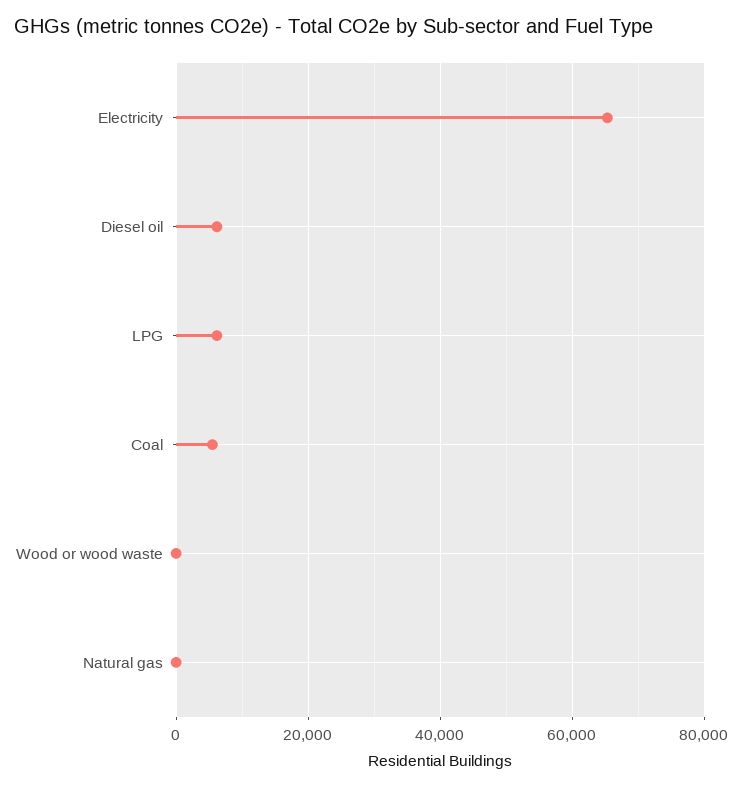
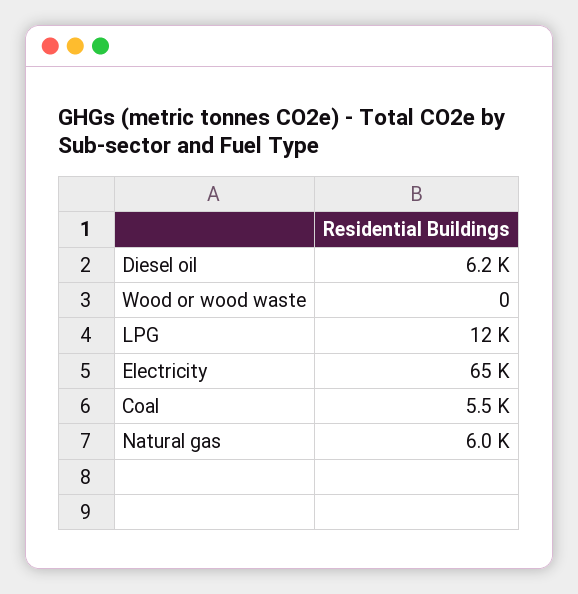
LPG: 6000 -> 12000
Natural gas: 0 -> 6000

